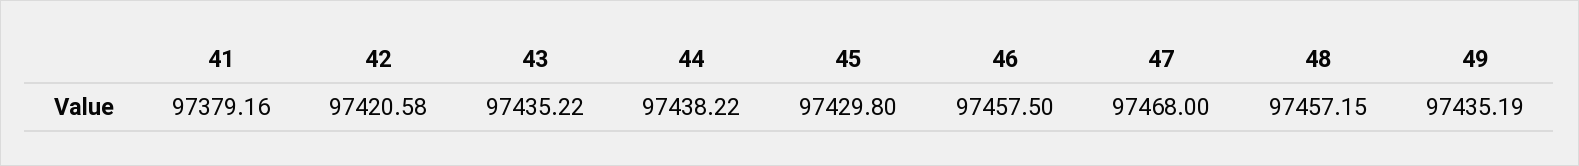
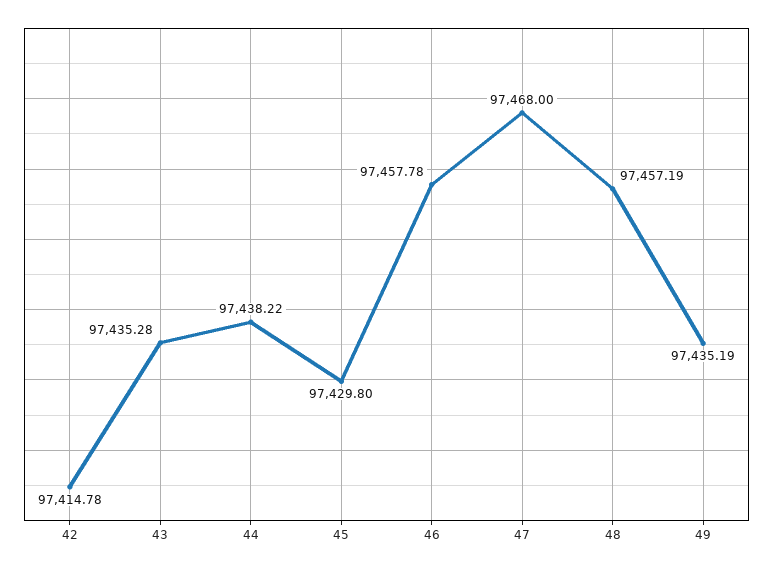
41: 97379.16 -> none
42: 97420.58 -> 97414.78
43: 97435.22 -> 97435.28
46: 97457.5 -> 97457.78
48: 97457.15 -> 97457.19

